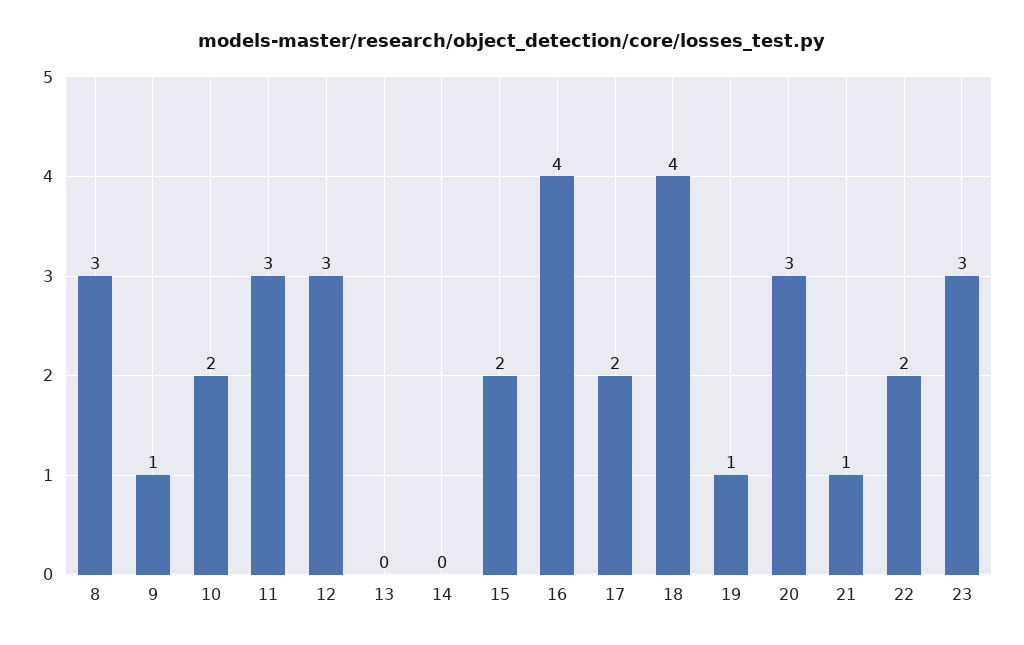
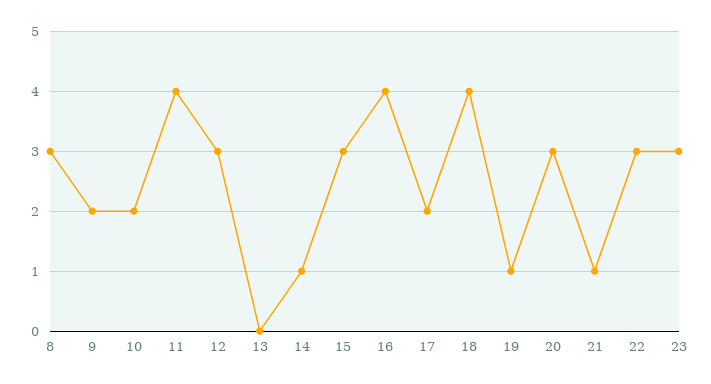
9: 1 -> 2
11: 3 -> 4
14: 0 -> 1
15: 2 -> 3
22: 2 -> 3

